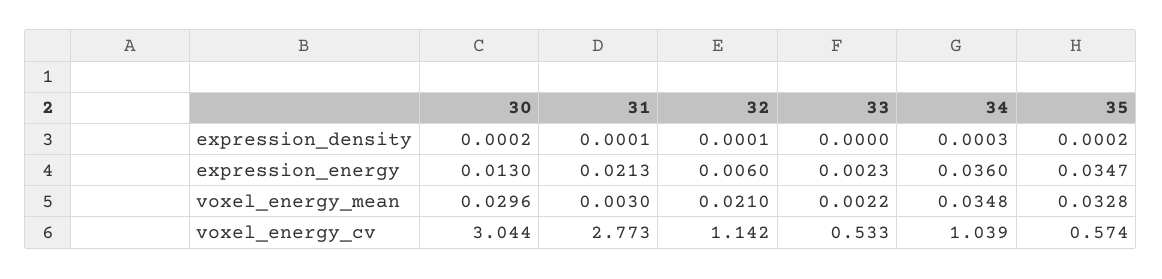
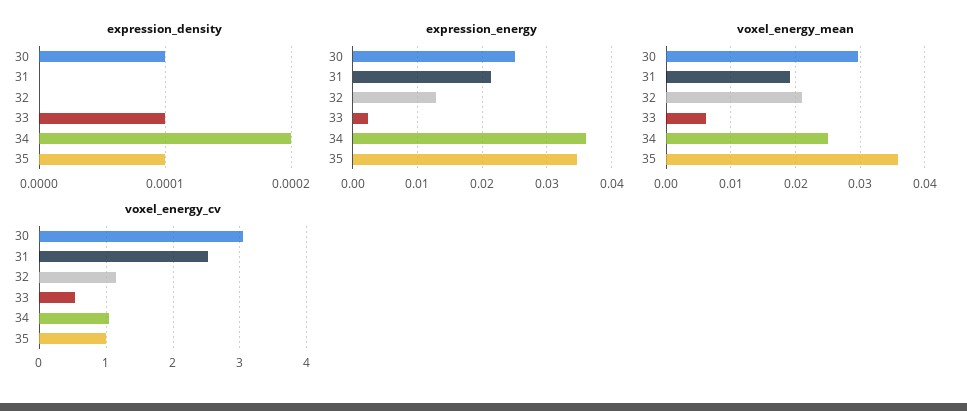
expression_density, 30: 0.0002 -> 0.0001
expression_density, 31: 0.0001 -> 0
expression_density, 32: 0.0001 -> 0
expression_density, 33: 0 -> 0.0001
expression_density, 34: 0.0003 -> 0.0002
expression_density, 35: 0.0002 -> 0.0001
expression_energy, 30: 0.013 -> 0.025
expression_energy, 32: 0.006 -> 0.013
voxel_energy_mean, 31: 0.003 -> 0.019
voxel_energy_mean, 33: 0.0022 -> 0.006
voxel_energy_mean, 34: 0.0348 -> 0.025
voxel_energy_mean, 35: 0.0328 -> 0.036
voxel_energy_cv, 31: 2.773 -> 2.5
voxel_energy_cv, 35: 0.574 -> 1

